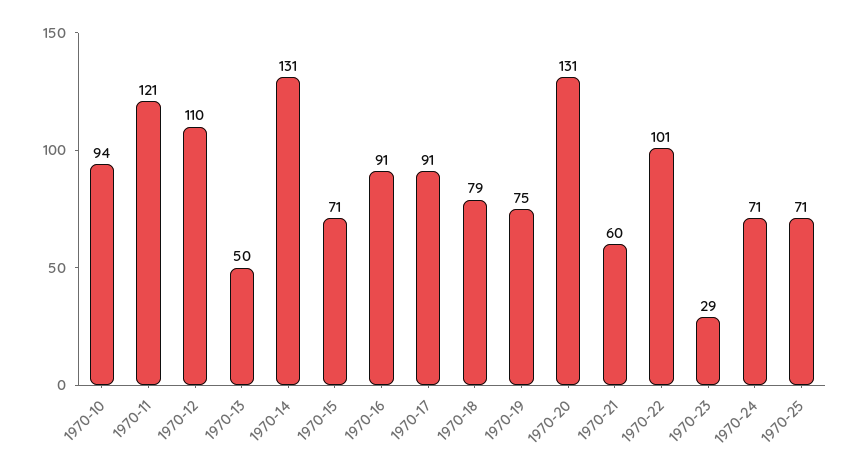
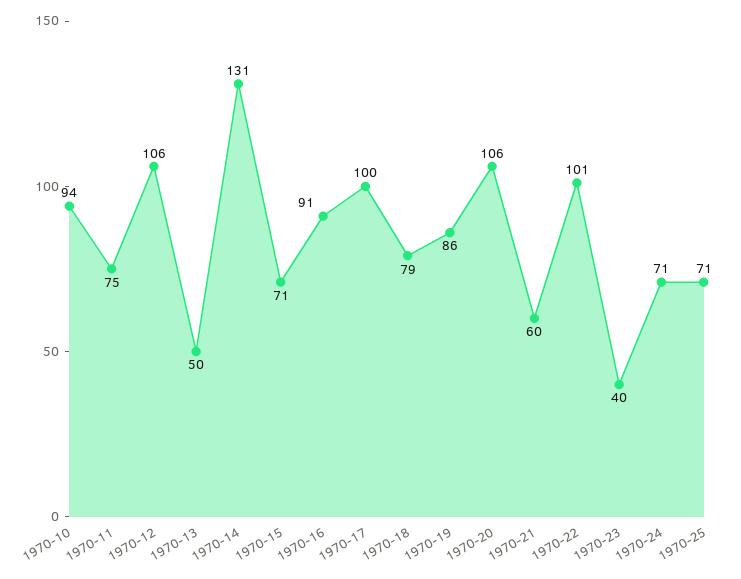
1970-11: 121 -> 75
1970-12: 110 -> 106
1970-17: 91 -> 100
1970-19: 75 -> 86
1970-20: 131 -> 106
1970-23: 29 -> 40

